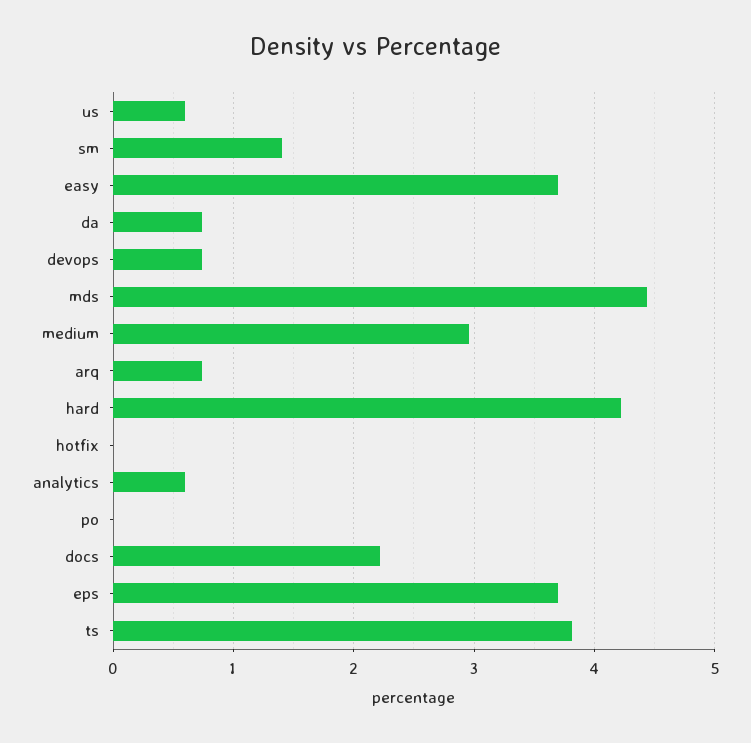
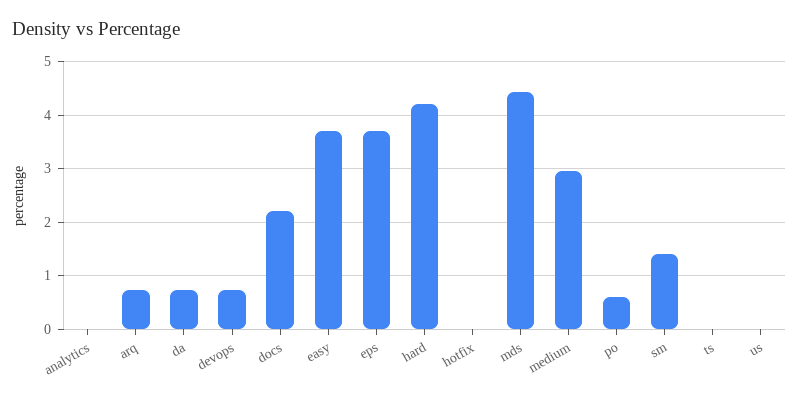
us: 0.6 -> 0
analytics: 0.6 -> 0
po: 0 -> 0.6
ts: 3.8 -> 0

